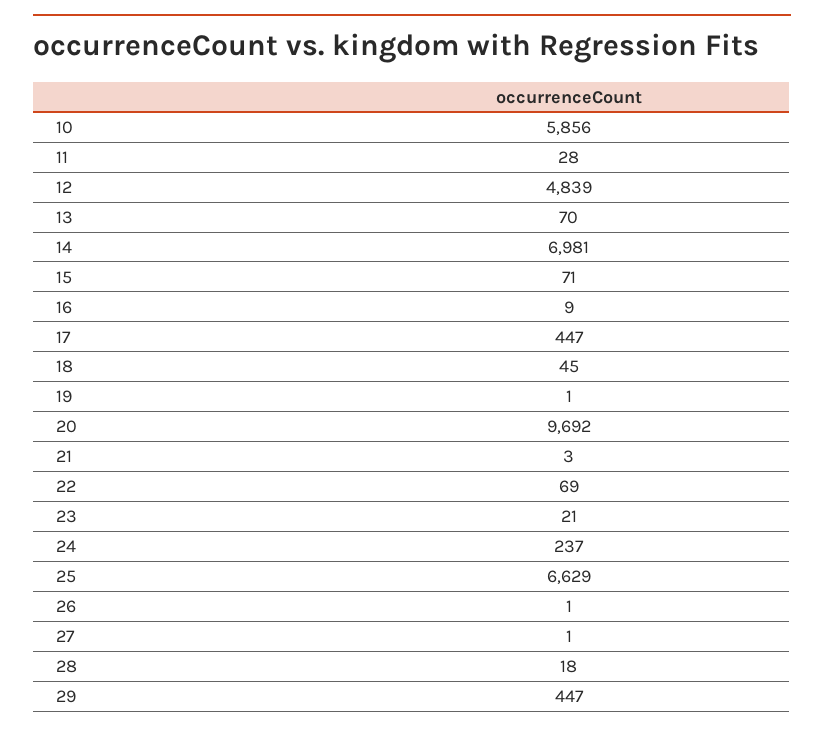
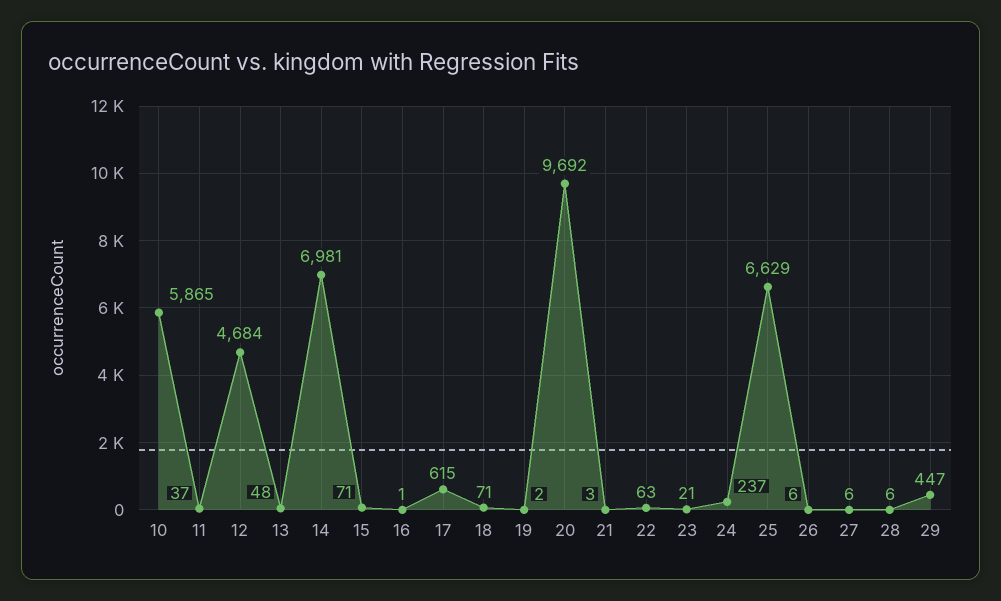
10: 5856 -> 5865
11: 28 -> 37
12: 4839 -> 4684
13: 70 -> 48
16: 9 -> 1
17: 447 -> 615
18: 45 -> 71
19: 1 -> 2
22: 69 -> 63
26: 1 -> 6
27: 1 -> 6
28: 18 -> 6

